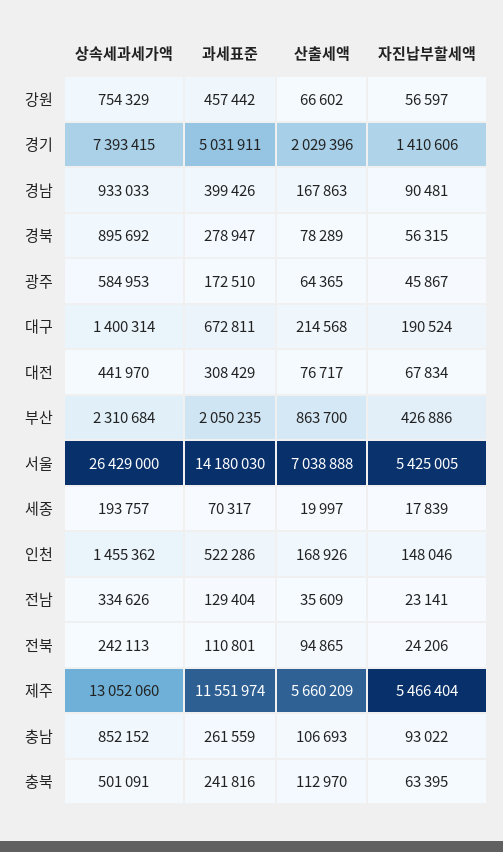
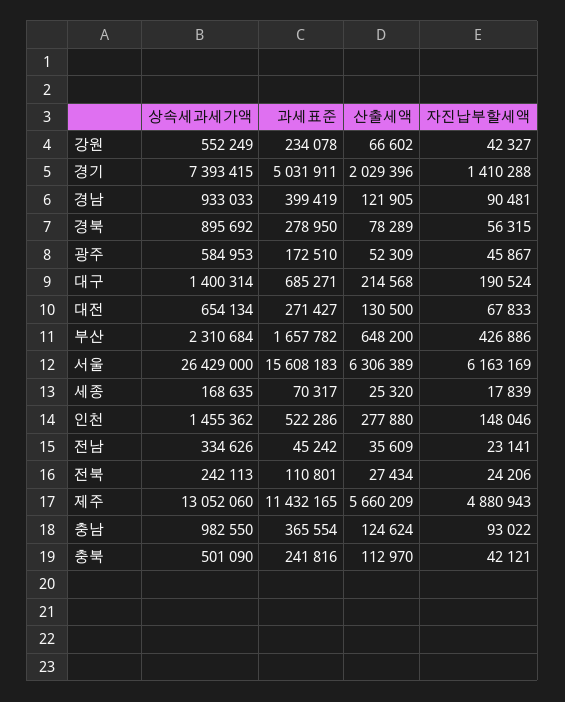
상속세과세가액, 강원: 754329 -> 552249
과세표준, 강원: 457442 -> 234078
자진납부할세액, 강원: 56597 -> 42327
자진납부할세액, 경기: 1410606 -> 1410288
과세표준, 경남: 399426 -> 399419
산출세액, 경남: 167863 -> 121905
과세표준, 경북: 278947 -> 278950
산출세액, 광주: 64365 -> 52309
과세표준, 대구: 672811 -> 685271
상속세과세가액, 대전: 441970 -> 654134
과세표준, 대전: 308429 -> 271427
산출세액, 대전: 76717 -> 130500
자진납부할세액, 대전: 67834 -> 67833
과세표준, 부산: 2050235 -> 1657782
산출세액, 부산: 863700 -> 648200
과세표준, 서울: 14180030 -> 15608183
산출세액, 서울: 7038888 -> 6306389
자진납부할세액, 서울: 5425005 -> 6163169
상속세과세가액, 세종: 193757 -> 168635
산출세액, 세종: 19997 -> 25320
산출세액, 인천: 168926 -> 277880
과세표준, 전남: 129404 -> 45242
산출세액, 전북: 94865 -> 27434
과세표준, 제주: 11551974 -> 11432165
자진납부할세액, 제주: 5466404 -> 4880943
상속세과세가액, 충남: 852152 -> 982550
과세표준, 충남: 261559 -> 365554
산출세액, 충남: 106693 -> 124624
상속세과세가액, 충북: 501091 -> 501090
자진납부할세액, 충북: 63395 -> 42121

